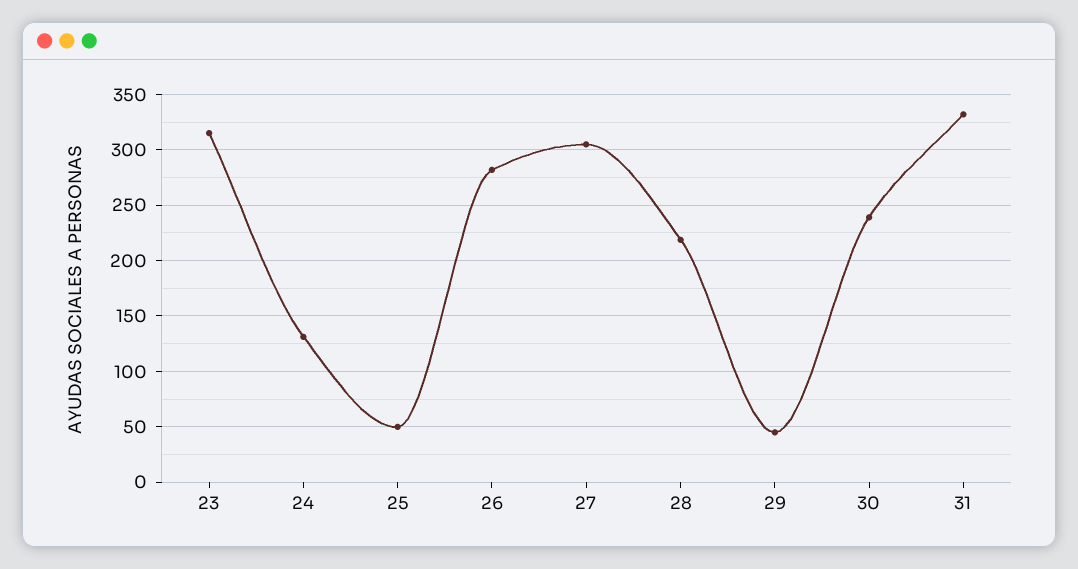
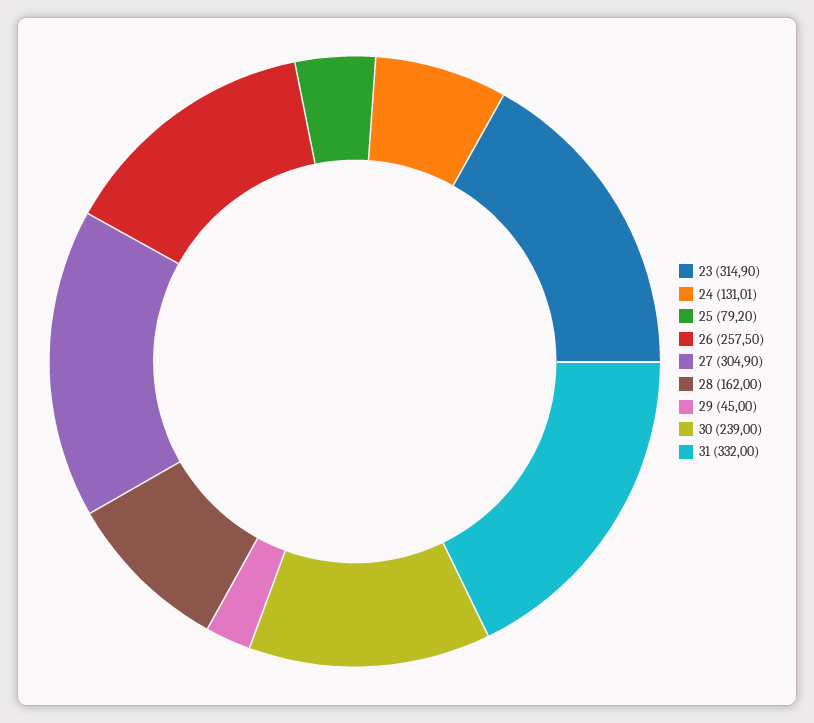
25: 50 -> 79.2
26: 280 -> 257.5
28: 220 -> 162

